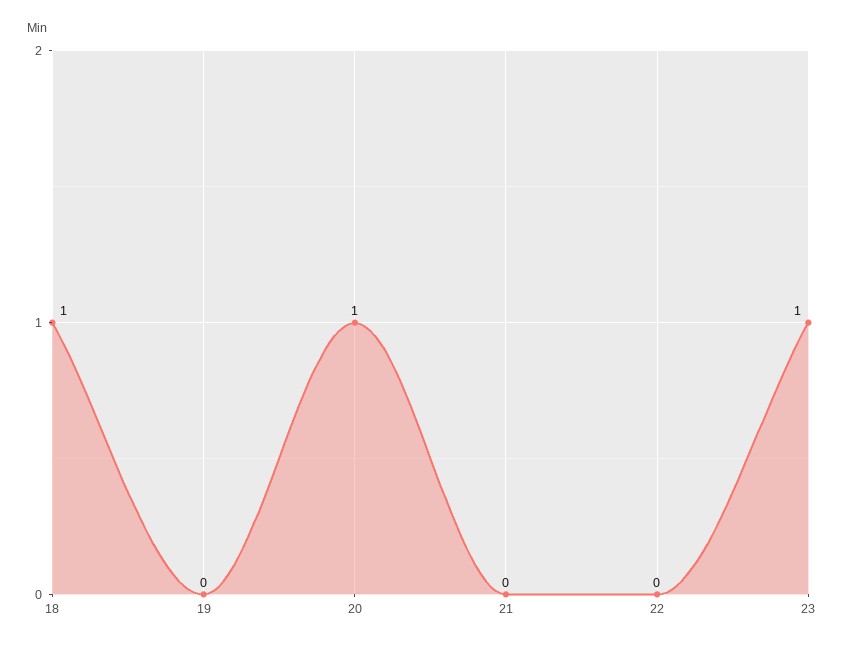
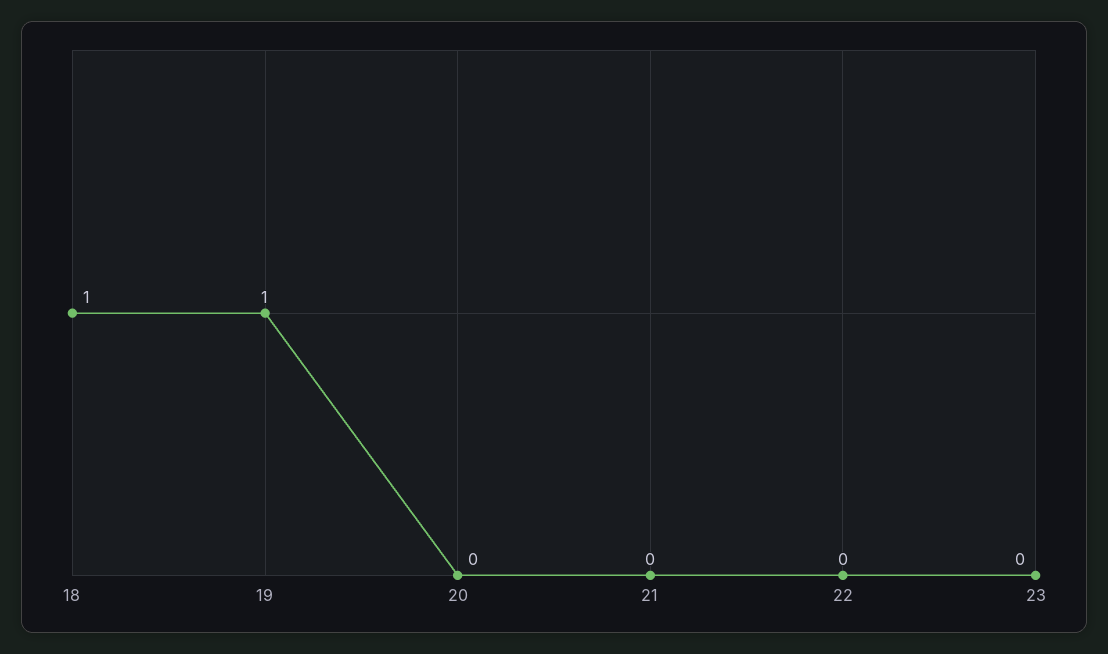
19: 0 -> 1
20: 1 -> 0
23: 1 -> 0

